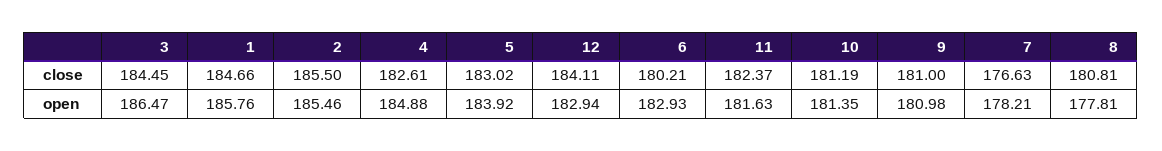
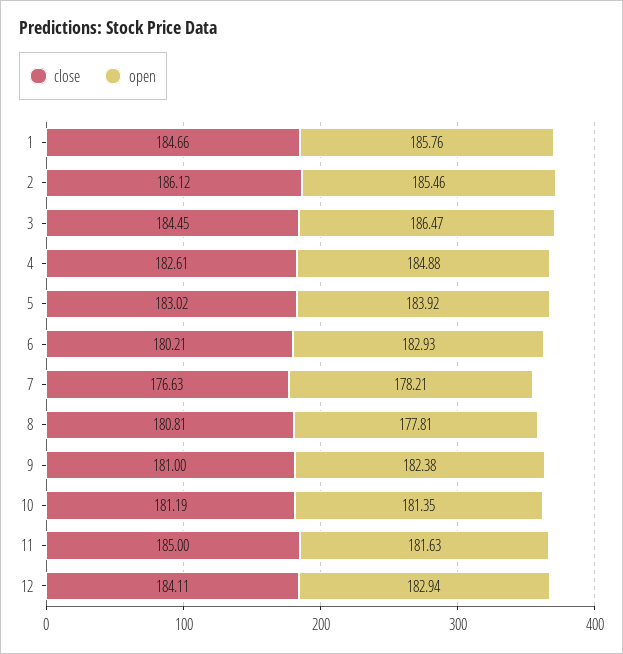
close, 2: 185.5 -> 186.12
close, 11: 182.37 -> 185
open, 9: 180.98 -> 182.38

